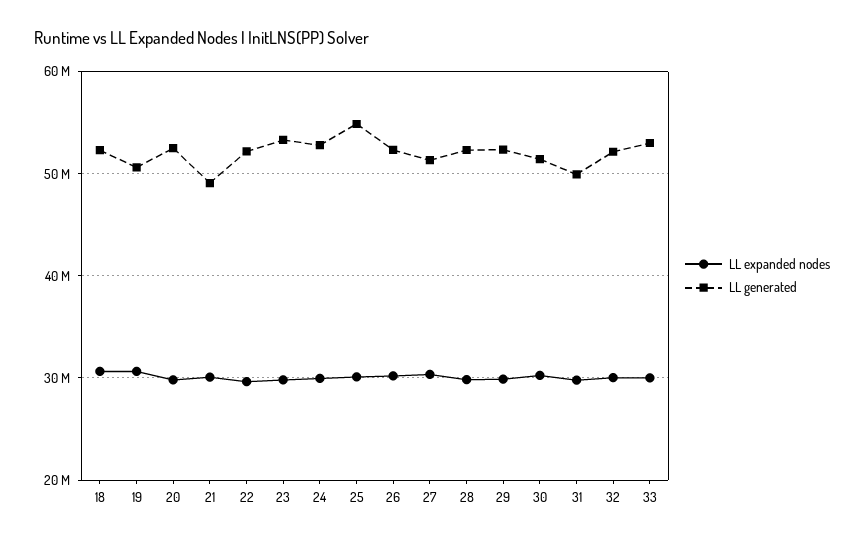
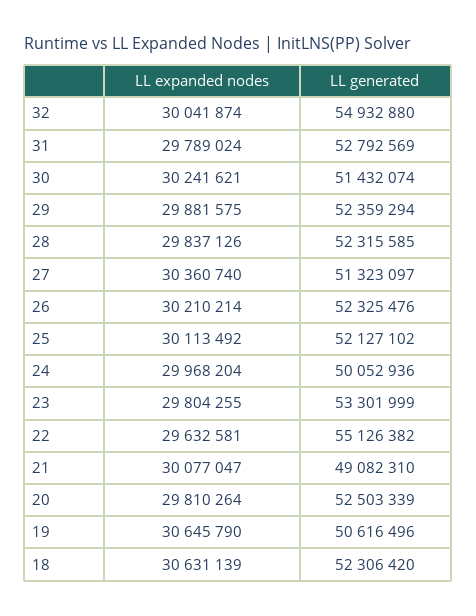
LL generated, 22: 52000000 -> 55126382
LL generated, 24: 53000000 -> 50052936
LL generated, 25: 55000000 -> 52127102
LL generated, 31: 50000000 -> 52792569
LL generated, 32: 52000000 -> 54932880
LL expanded nodes, 33: 30000000 -> none
LL generated, 33: 53000000 -> none

